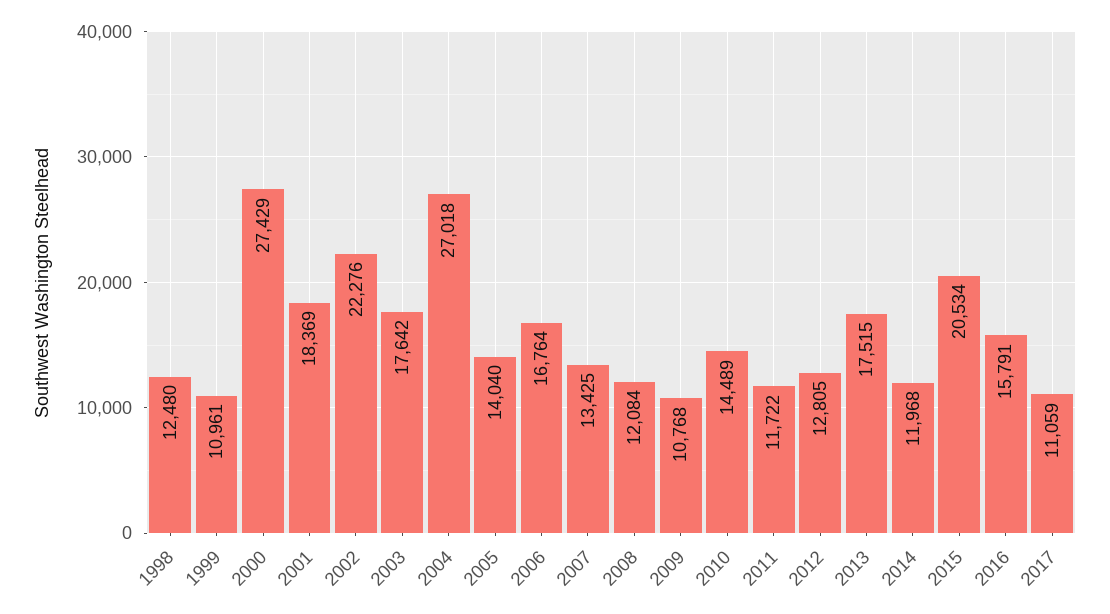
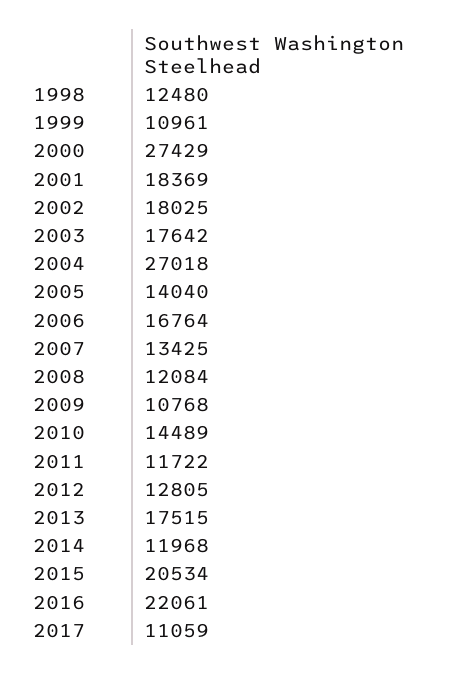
2002: 22276 -> 18025
2016: 15791 -> 22061

